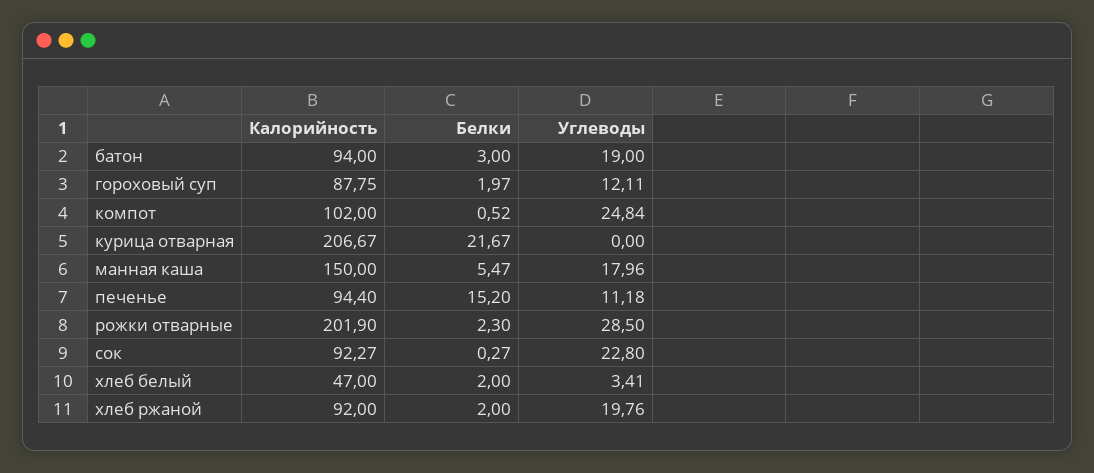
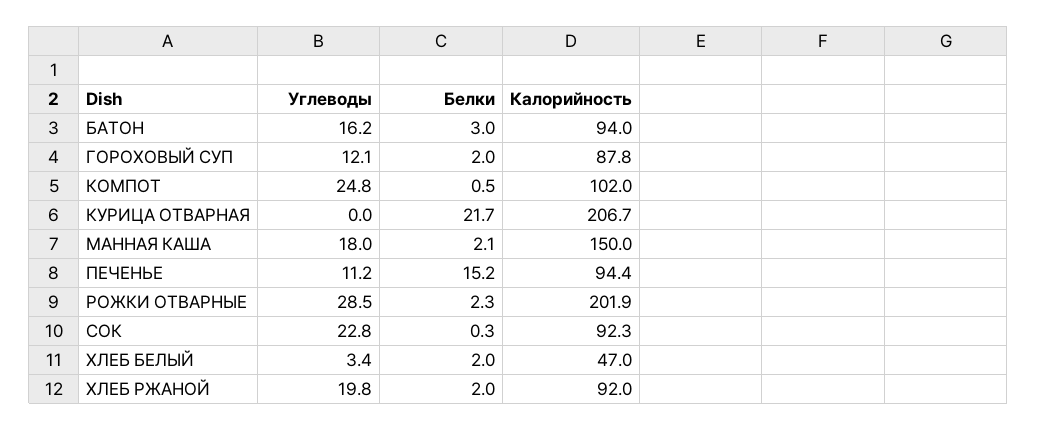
Углеводы, батон: 19 -> 16.2
Белки, манная каша: 5.47 -> 2.1

